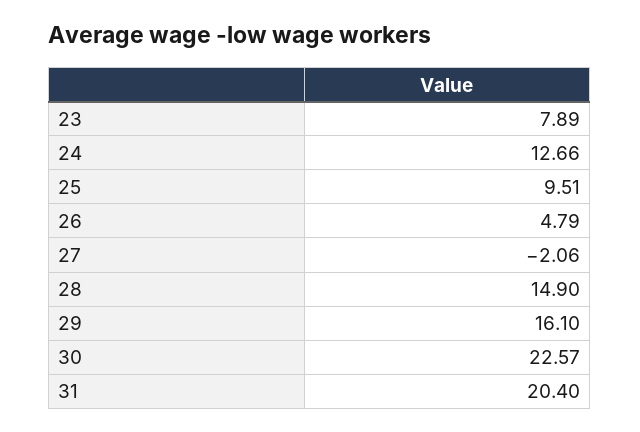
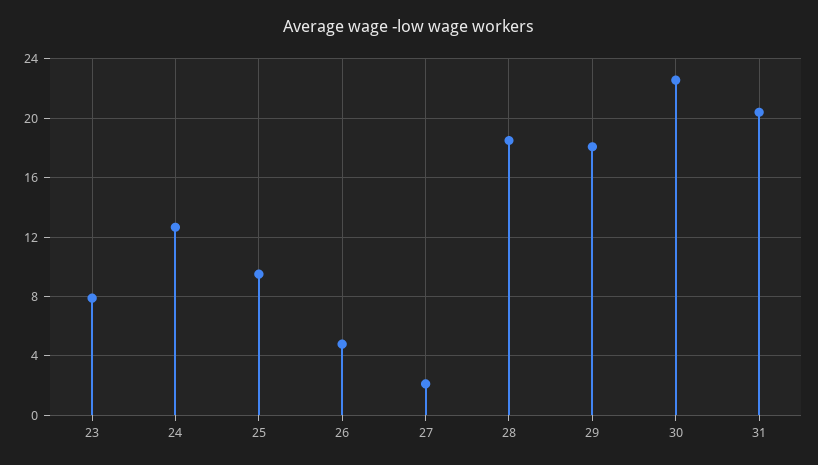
27: -2.06 -> 2
28: 14.9 -> 18.5
29: 16.1 -> 18

